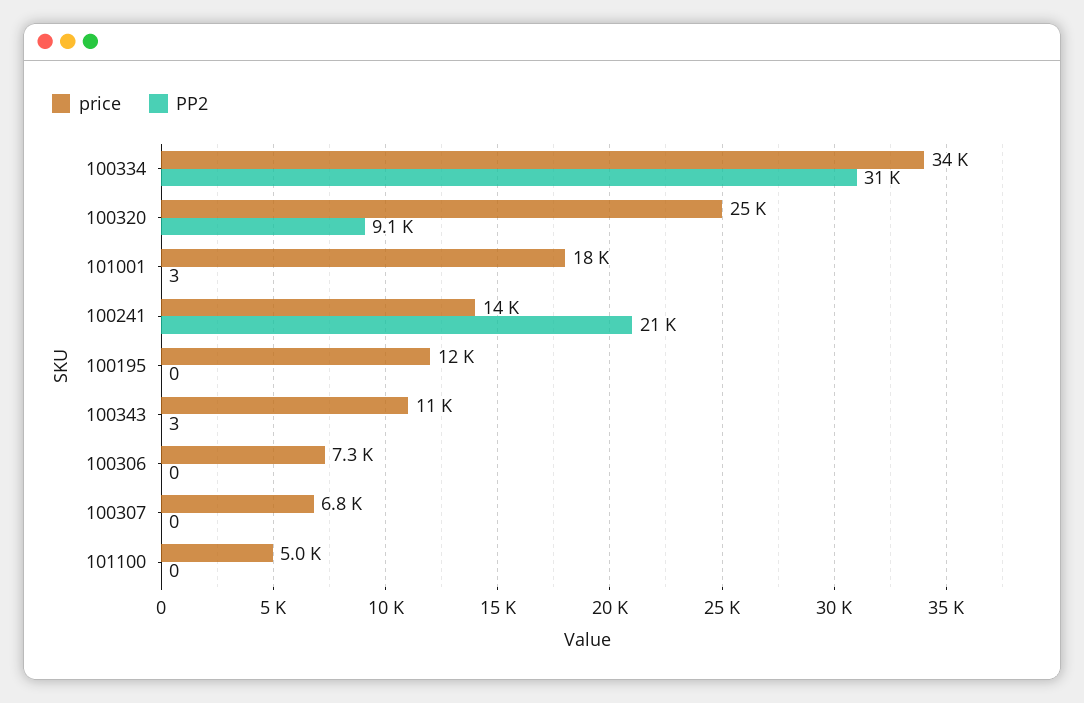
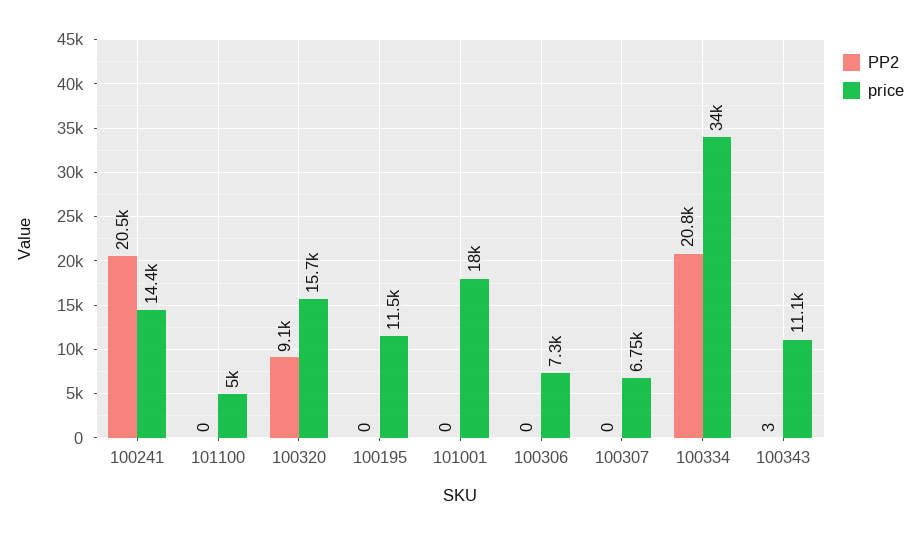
PP2, 100334: 31000 -> 20800
price, 100320: 25000 -> 15700
PP2, 101001: 3 -> 0

